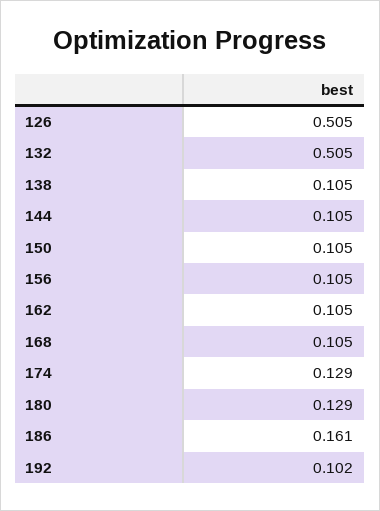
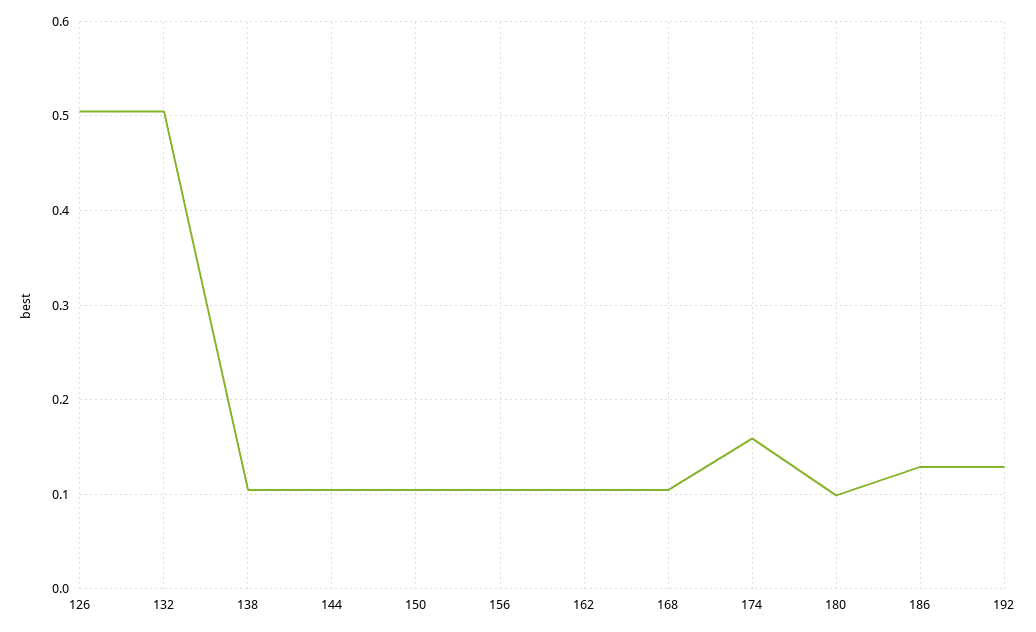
174: 0.129 -> 0.16
180: 0.129 -> 0.1
186: 0.161 -> 0.13
192: 0.102 -> 0.13

